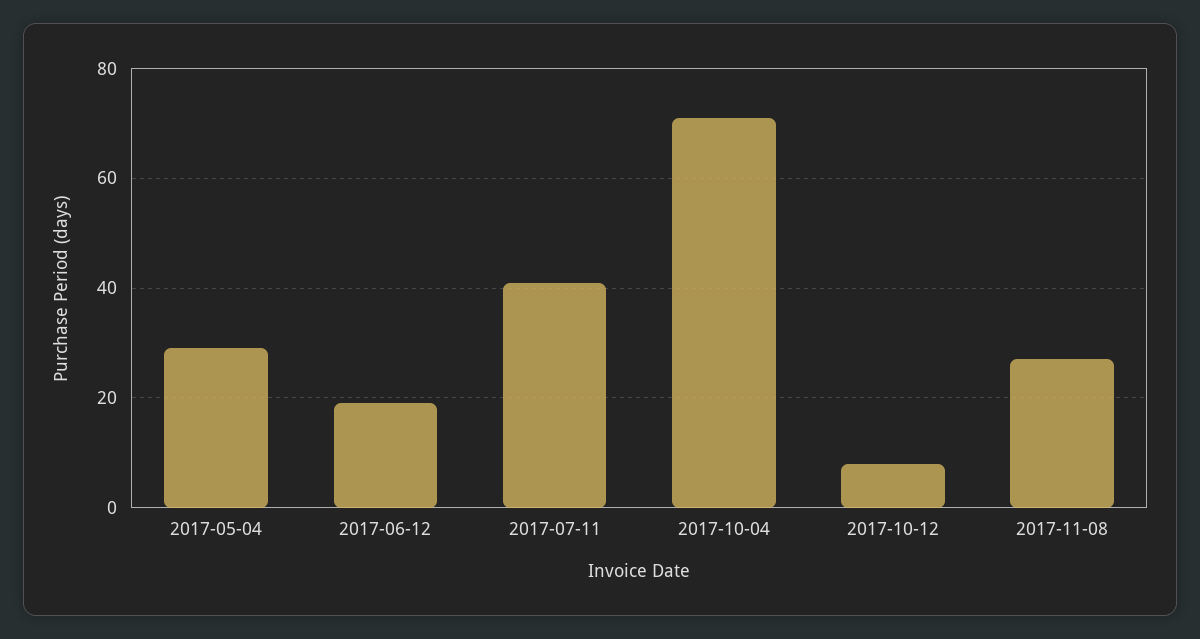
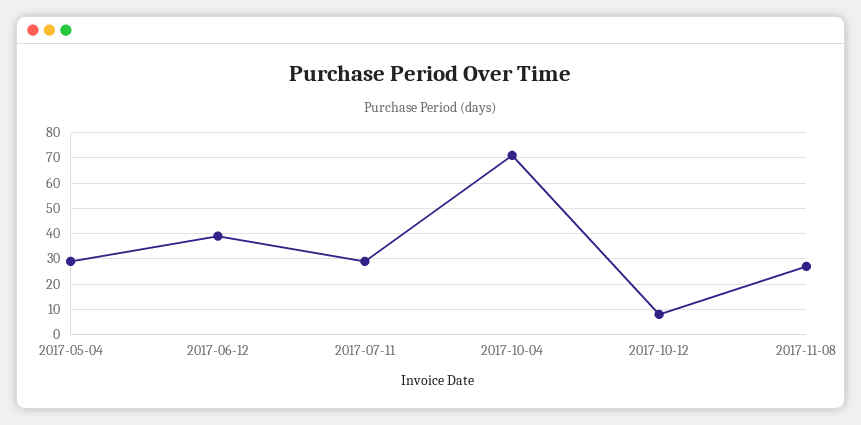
2017-06-12: 20 -> 40
2017-07-11: 40 -> 30

